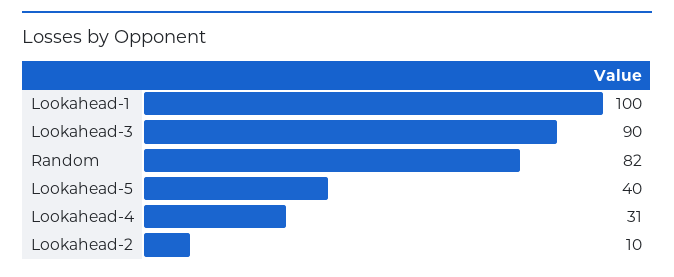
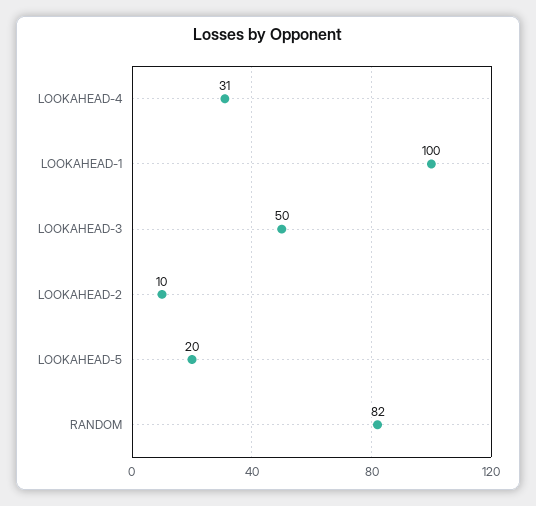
Lookahead-3: 90 -> 50
Lookahead-5: 40 -> 20

